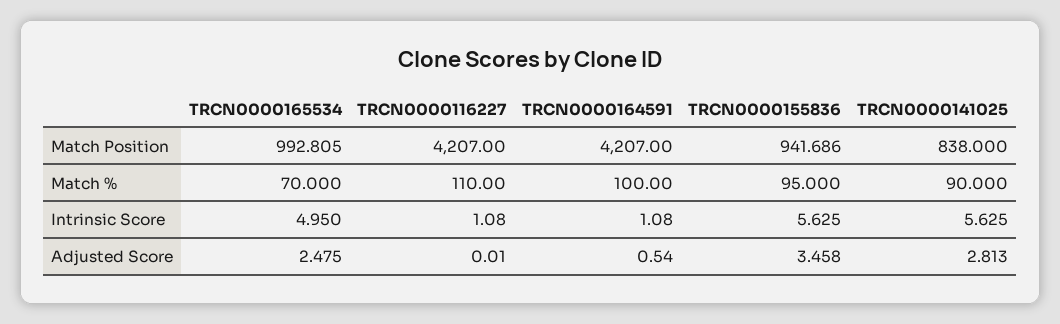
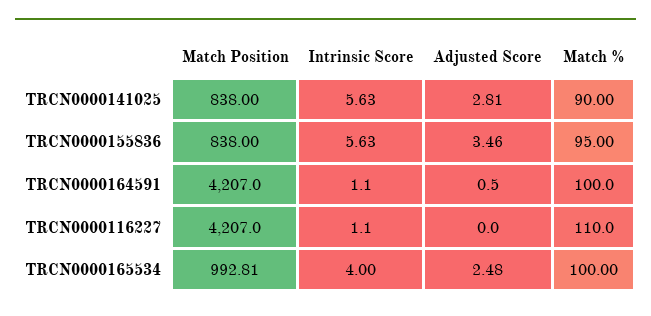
TRCN0000155836, Match Position: 941.686 -> 838
TRCN0000165534, Match %: 70 -> 100
TRCN0000165534, Intrinsic Score: 4.95 -> 4

